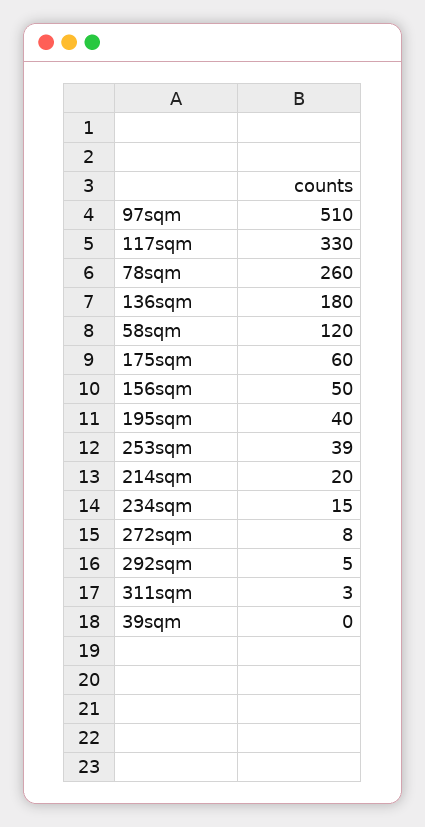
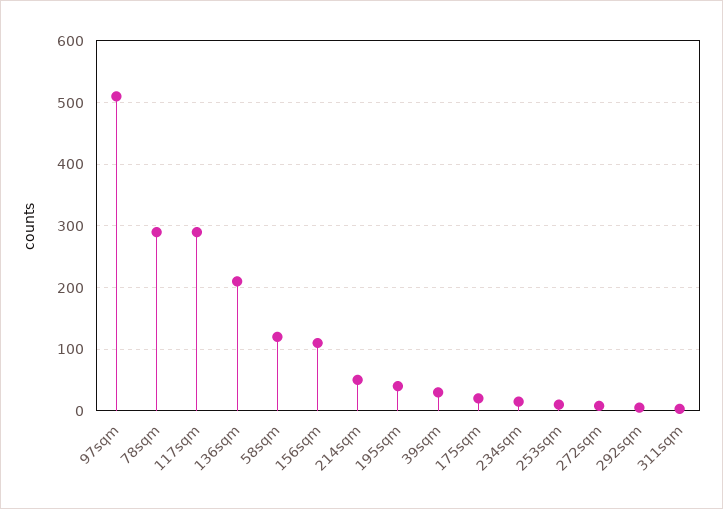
117sqm: 330 -> 290
78sqm: 260 -> 290
136sqm: 180 -> 210
175sqm: 60 -> 20
156sqm: 50 -> 110
253sqm: 39 -> 10
214sqm: 20 -> 50
39sqm: 0 -> 30

